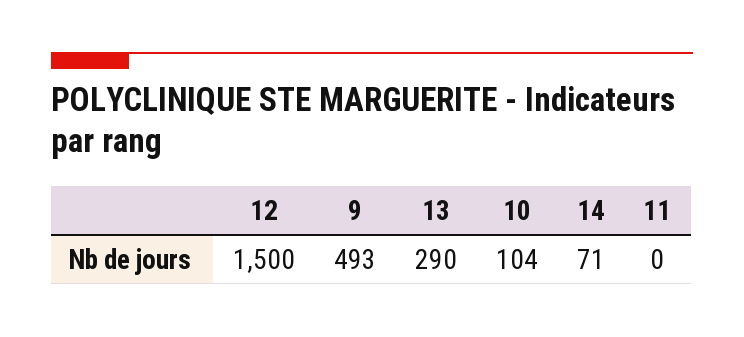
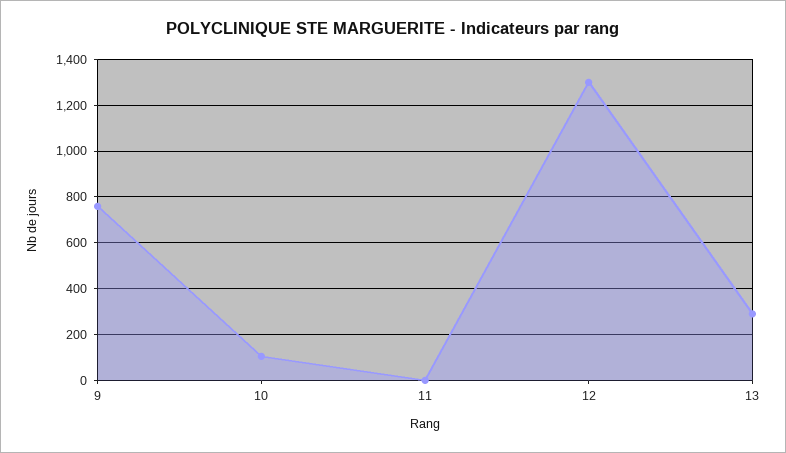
12: 1500 -> 1300
9: 493 -> 750
14: 71 -> none

